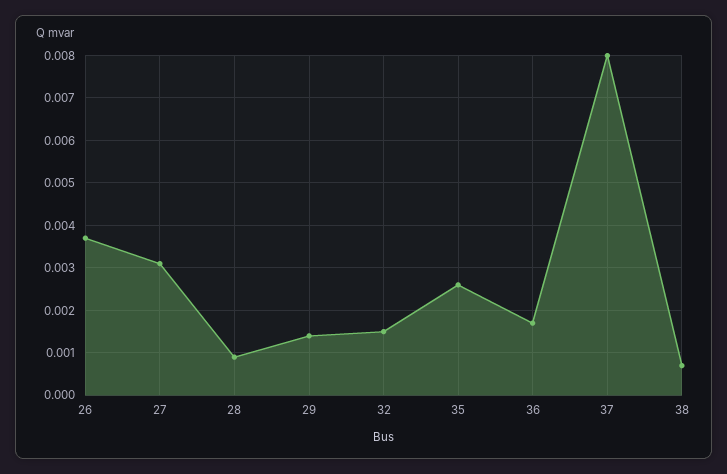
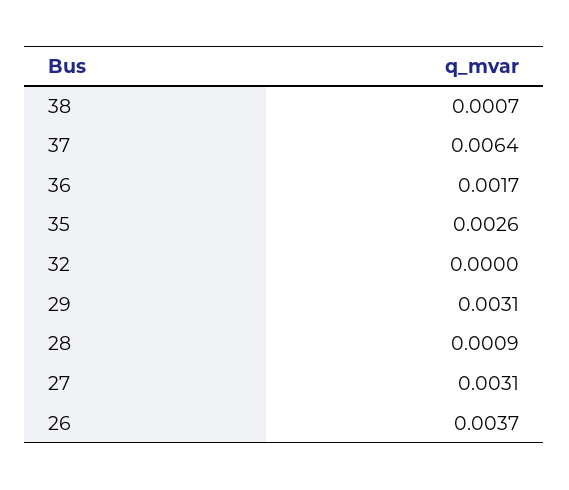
29: 0.0015 -> 0.0031
32: 0.0015 -> 0
37: 0.008 -> 0.0064

